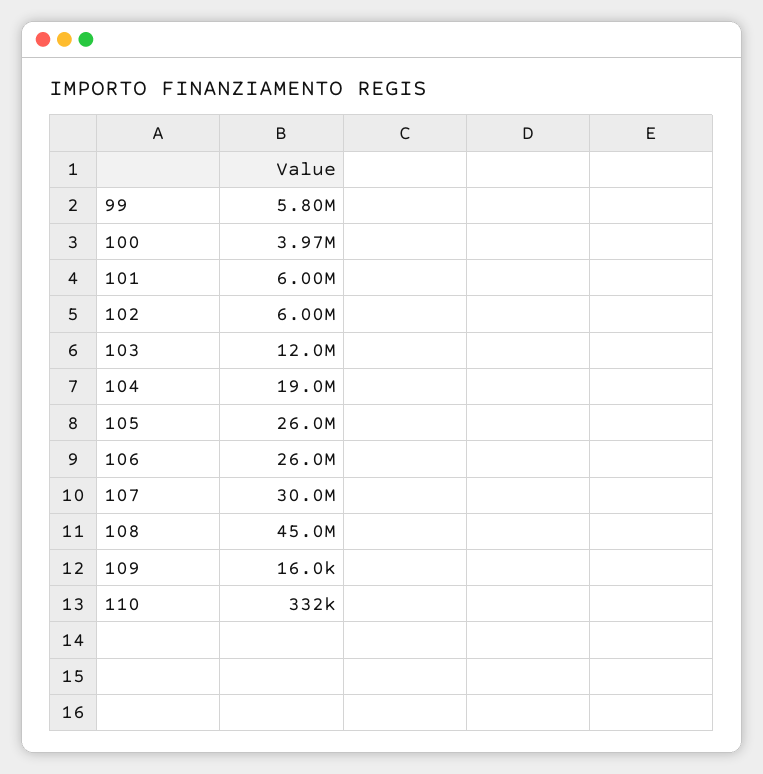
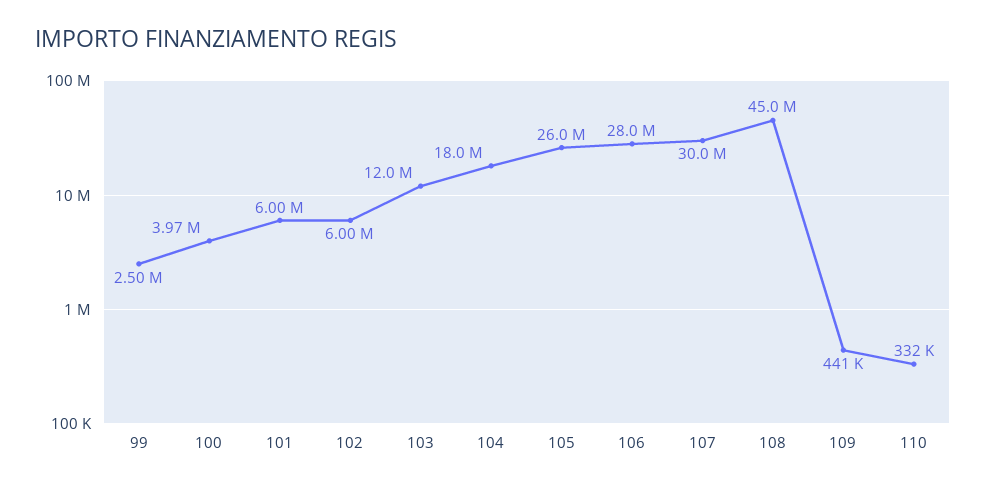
99: 5800000 -> 2500000
104: 19000000 -> 18000000
106: 26000000 -> 28000000
109: 16000 -> 441000

